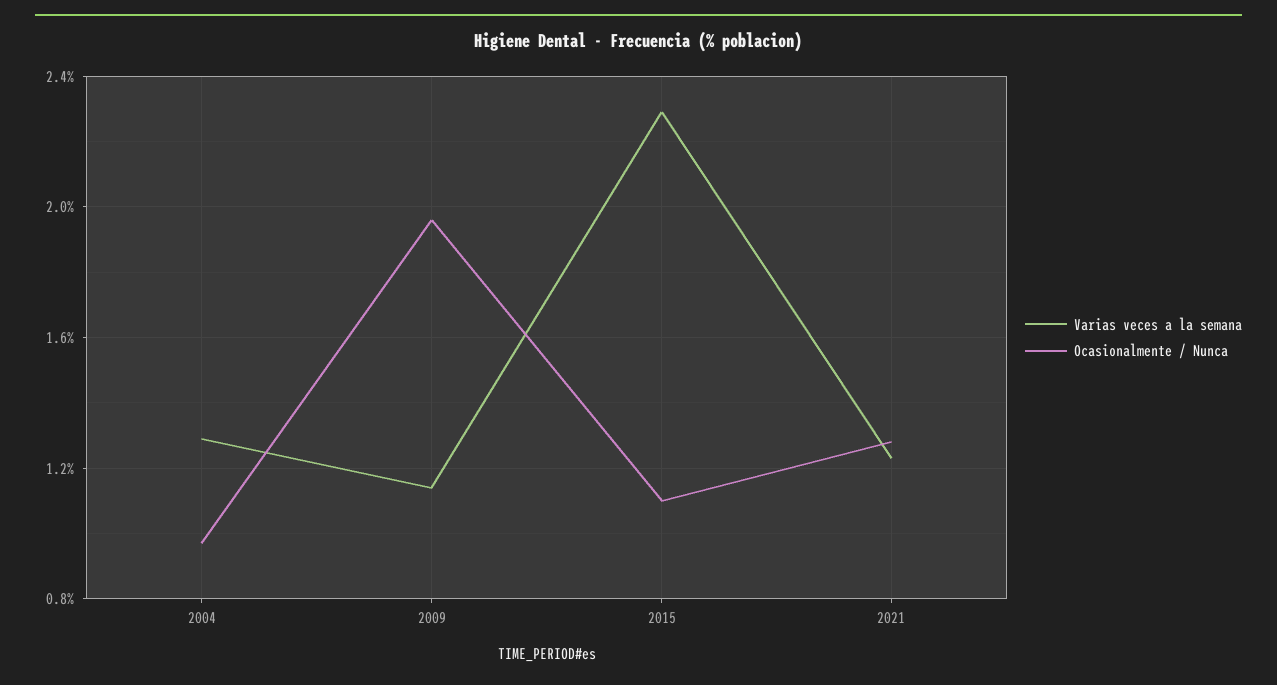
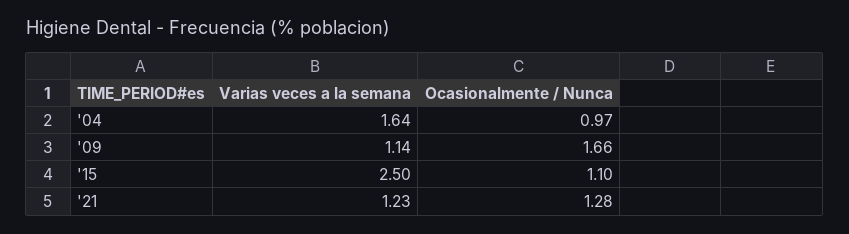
Varias veces a la semana, 2004: 1.3 -> 1.64
Ocasionalmente / Nunca, 2009: 1.95 -> 1.66
Varias veces a la semana, 2015: 2.3 -> 2.5

